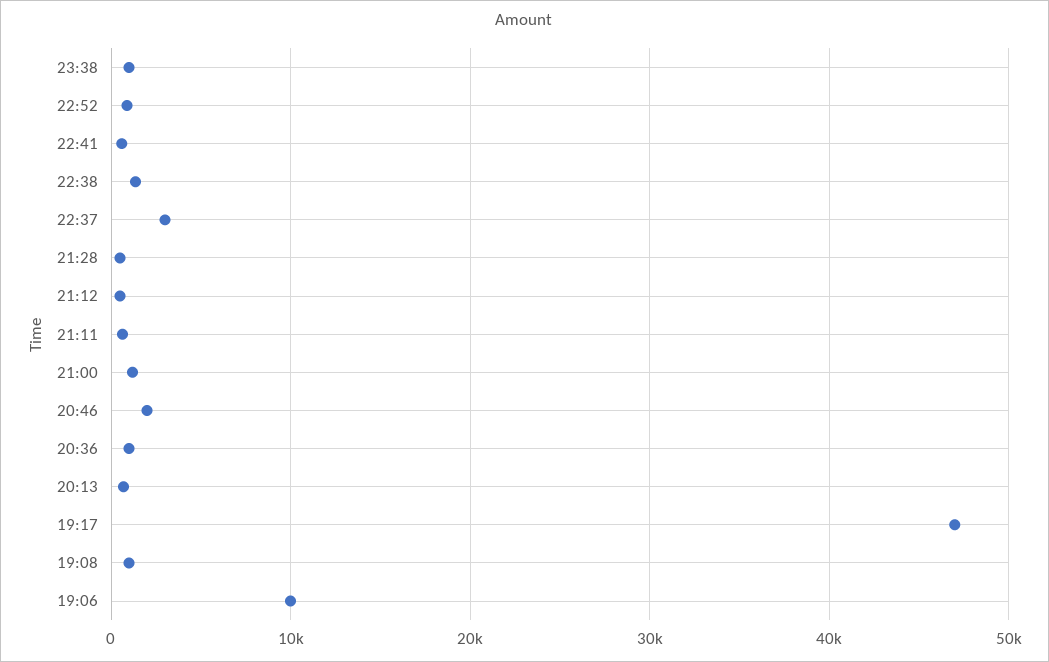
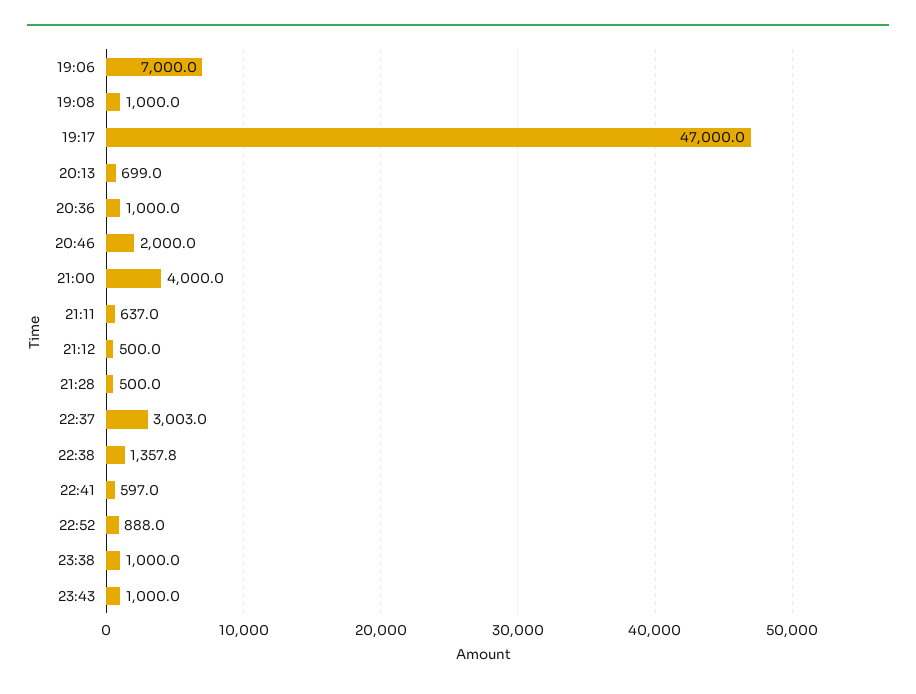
21:00: 1000 -> 4000
19:06: 10000 -> 7000
23:43: none -> 1000

